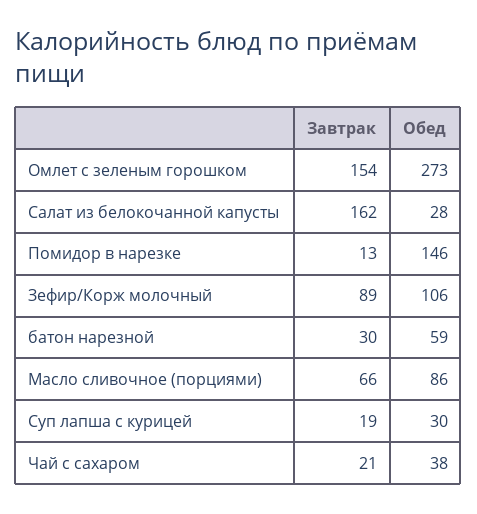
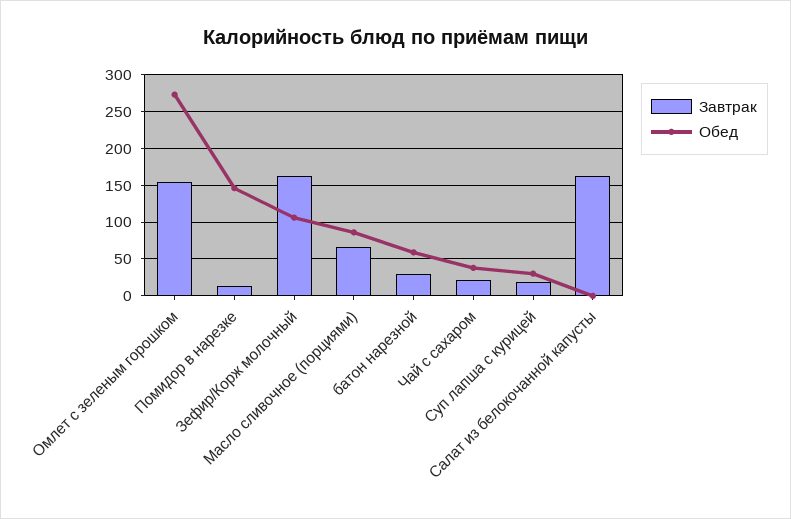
Обед, Салат из белокочанной капусты: 28 -> 0
Завтрак, Зефир/Корж молочный: 89 -> 160

